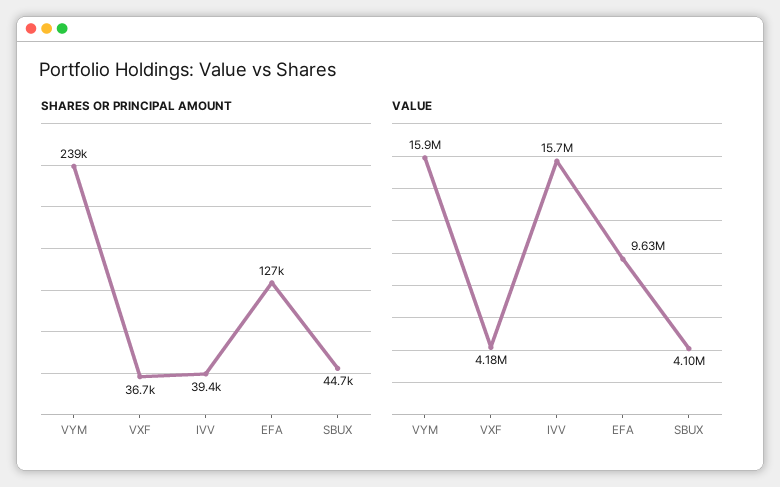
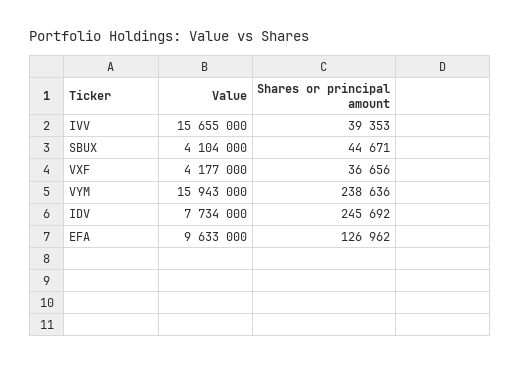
VALUE, IDV: none -> 7734000
SHARES OR PRINCIPAL AMOUNT, IDV: none -> 245692

